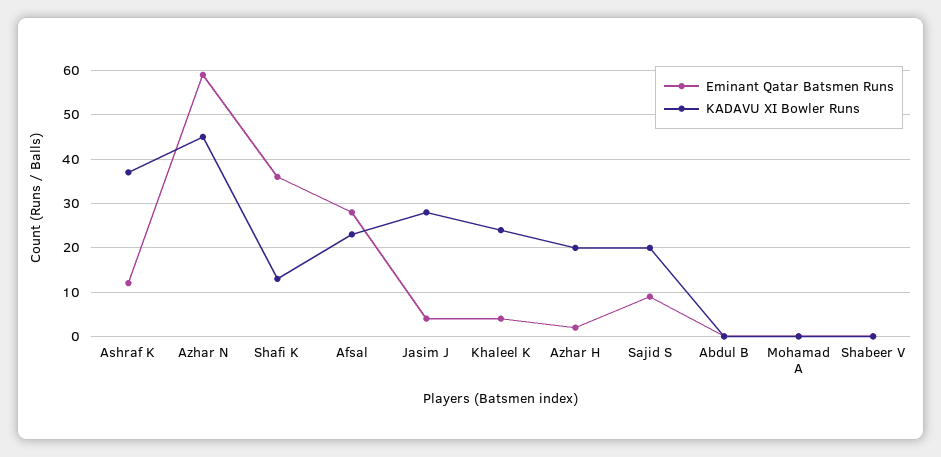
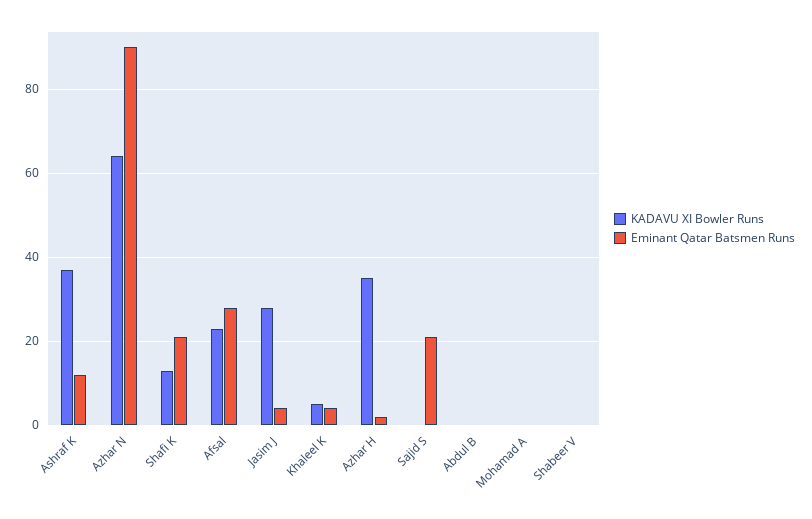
Eminant Qatar Batsmen Runs, Azhar N: 60 -> 90
KADAVU XI Bowler Runs, Azhar N: 45 -> 65
Eminant Qatar Batsmen Runs, Shafi K: 35 -> 20
KADAVU XI Bowler Runs, Khaleel K: 25 -> 5
KADAVU XI Bowler Runs, Azhar H: 20 -> 35
Eminant Qatar Batsmen Runs, Sajid S: 10 -> 20
KADAVU XI Bowler Runs, Sajid S: 20 -> 0

